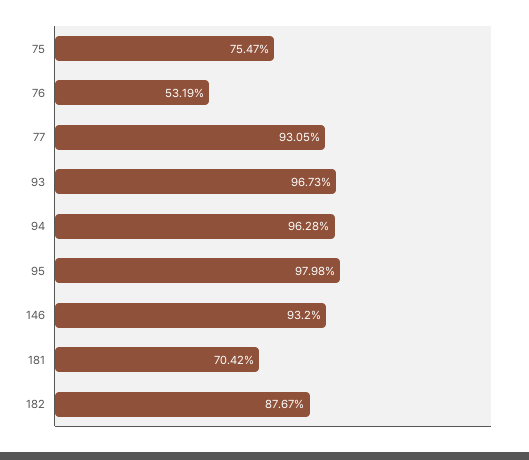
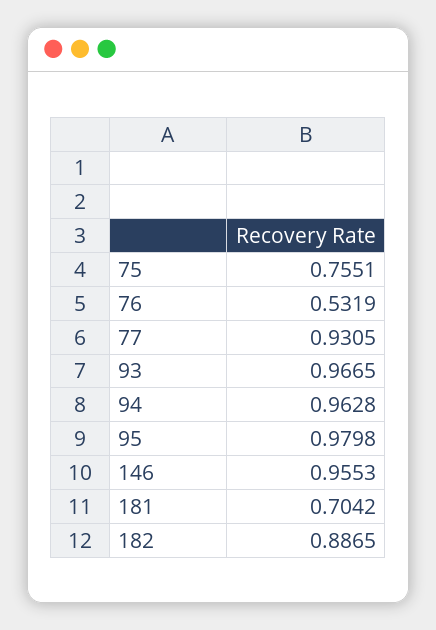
75: 0.7547 -> 0.7551
93: 0.9673 -> 0.9665
146: 0.932 -> 0.9553
182: 0.8767 -> 0.8865

